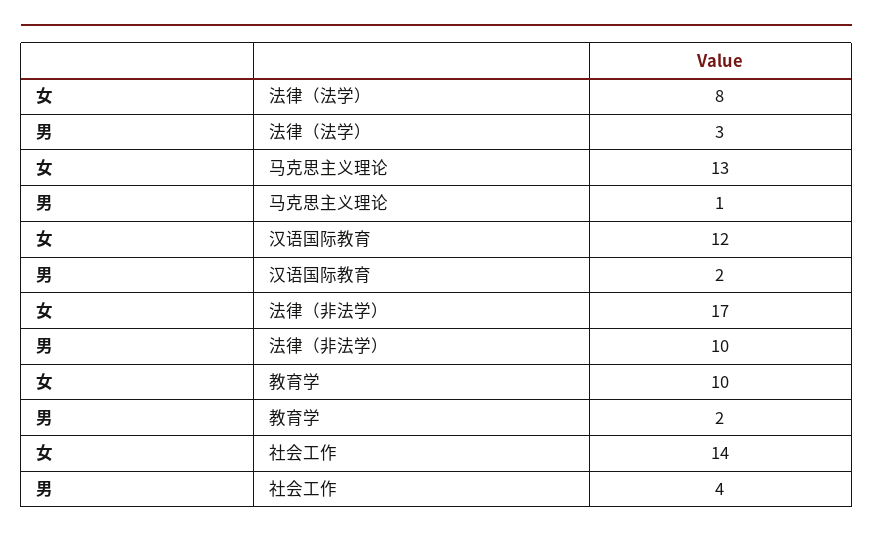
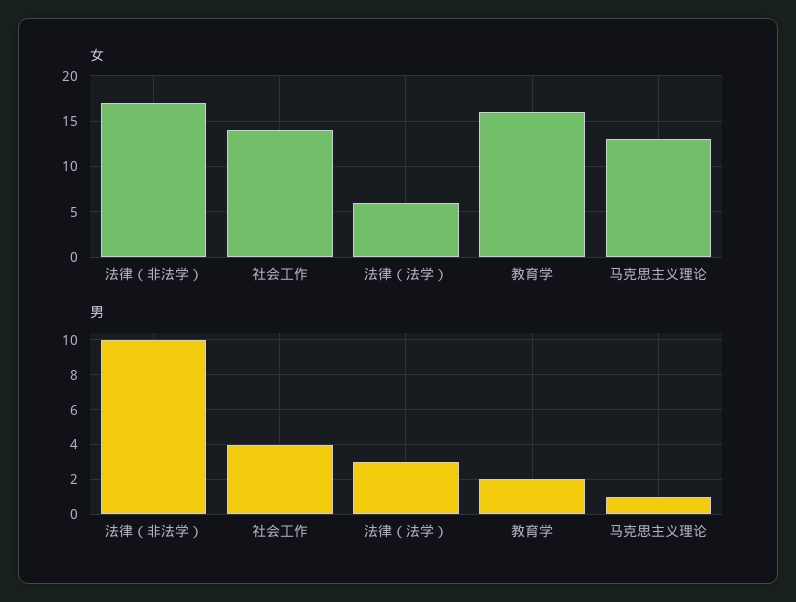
女, 法律（法学）: 8 -> 6
女, 汉语国际教育: 12 -> none
男, 汉语国际教育: 2 -> none
女, 教育学: 10 -> 16

